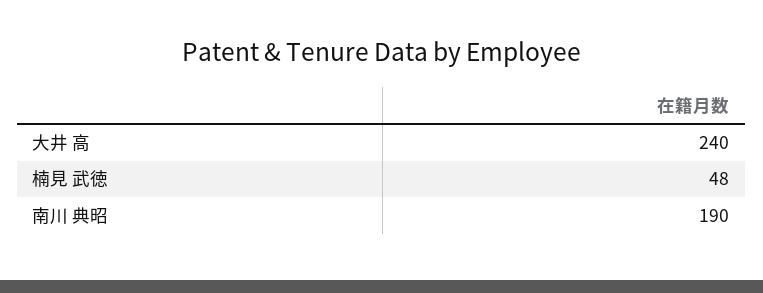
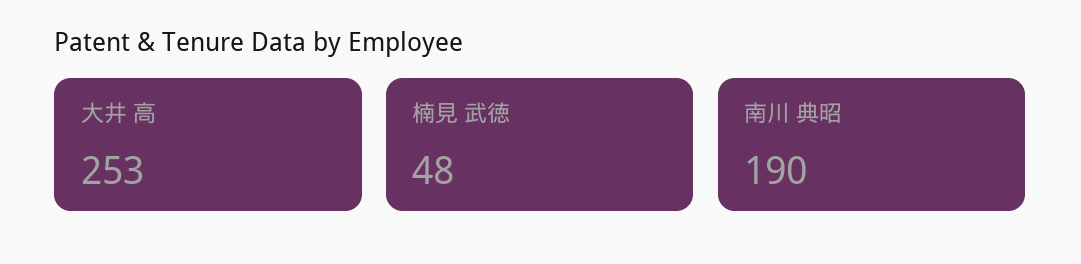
大井 高: 240 -> 253

